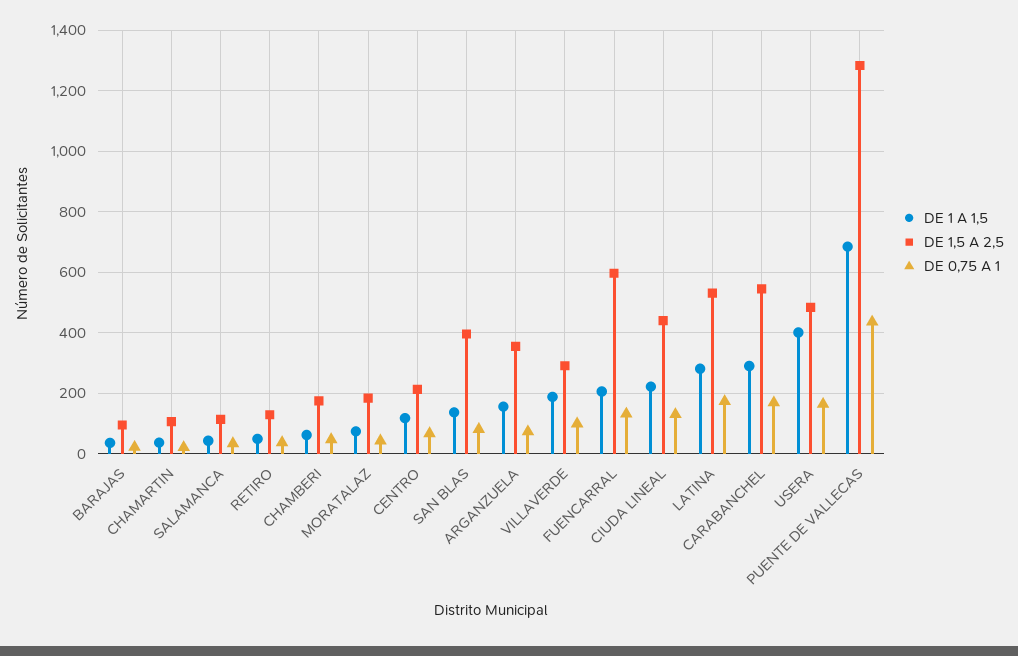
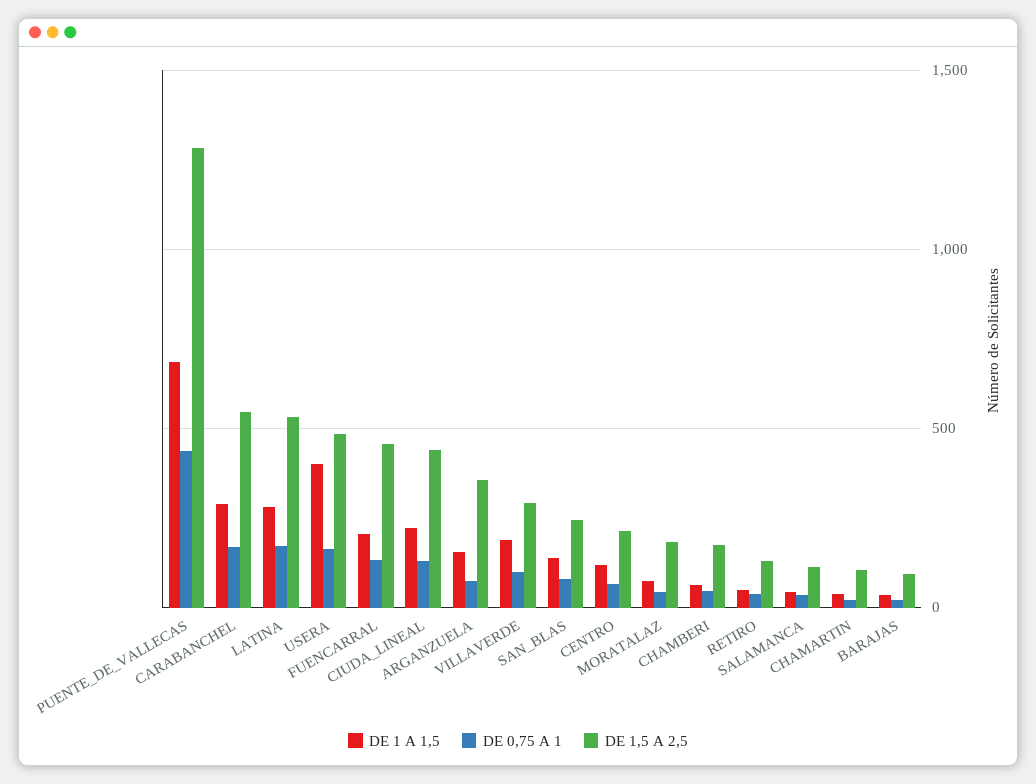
DE 1,5 A 2,5, SAN BLAS: 400 -> 250
DE 1,5 A 2,5, FUENCARRAL: 600 -> 450

